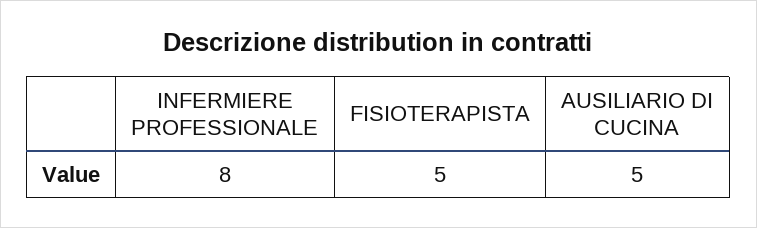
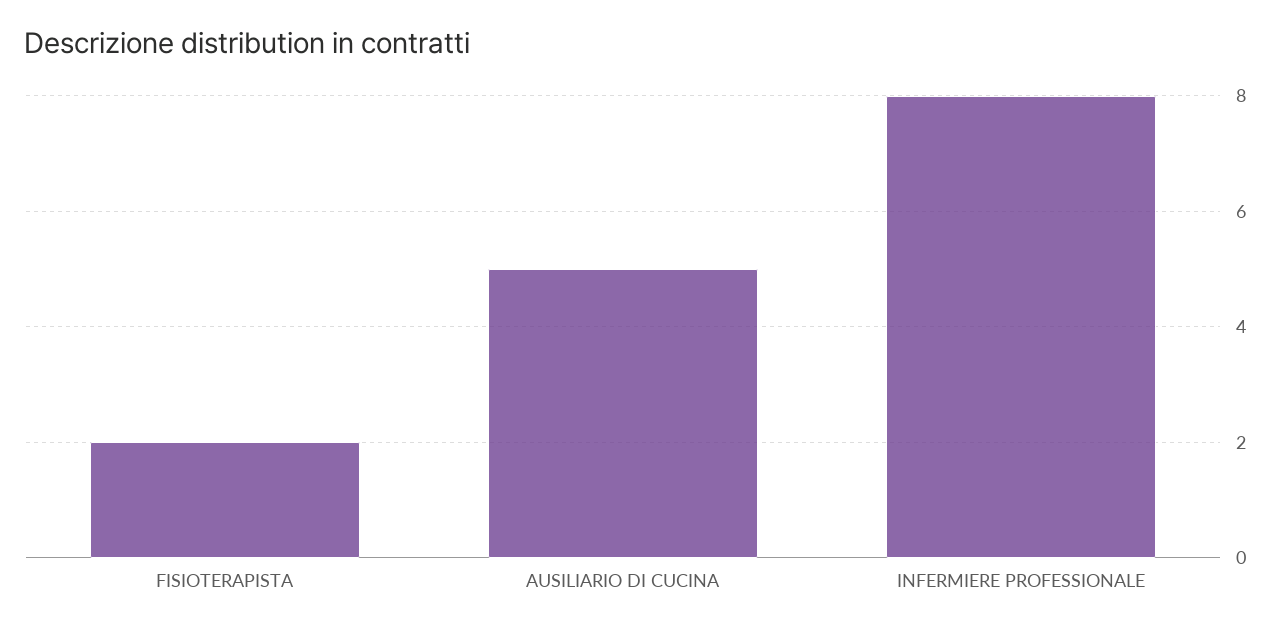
FISIOTERAPISTA: 5 -> 2

